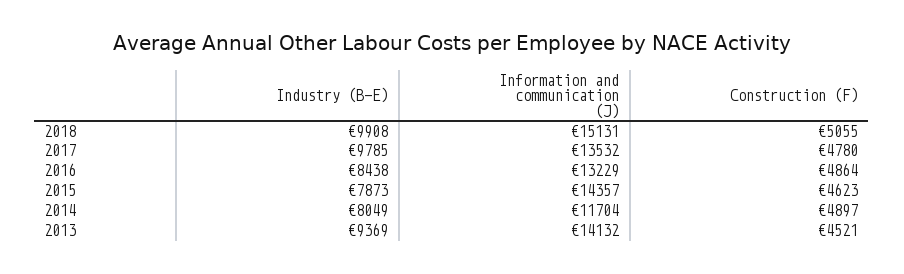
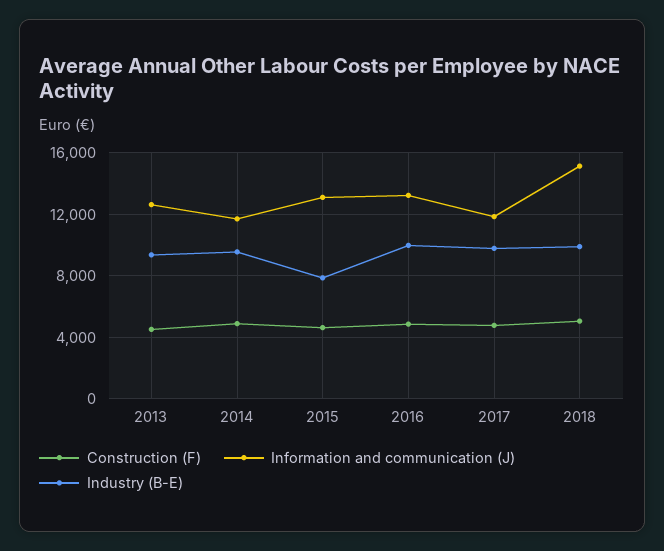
Information and communication (J), 2017: 13532 -> 12000
Industry (B-E), 2016: 8438 -> 10000
Information and communication (J), 2015: 14357 -> 13000
Industry (B-E), 2014: 8049 -> 9500
Information and communication (J), 2013: 14132 -> 12500

